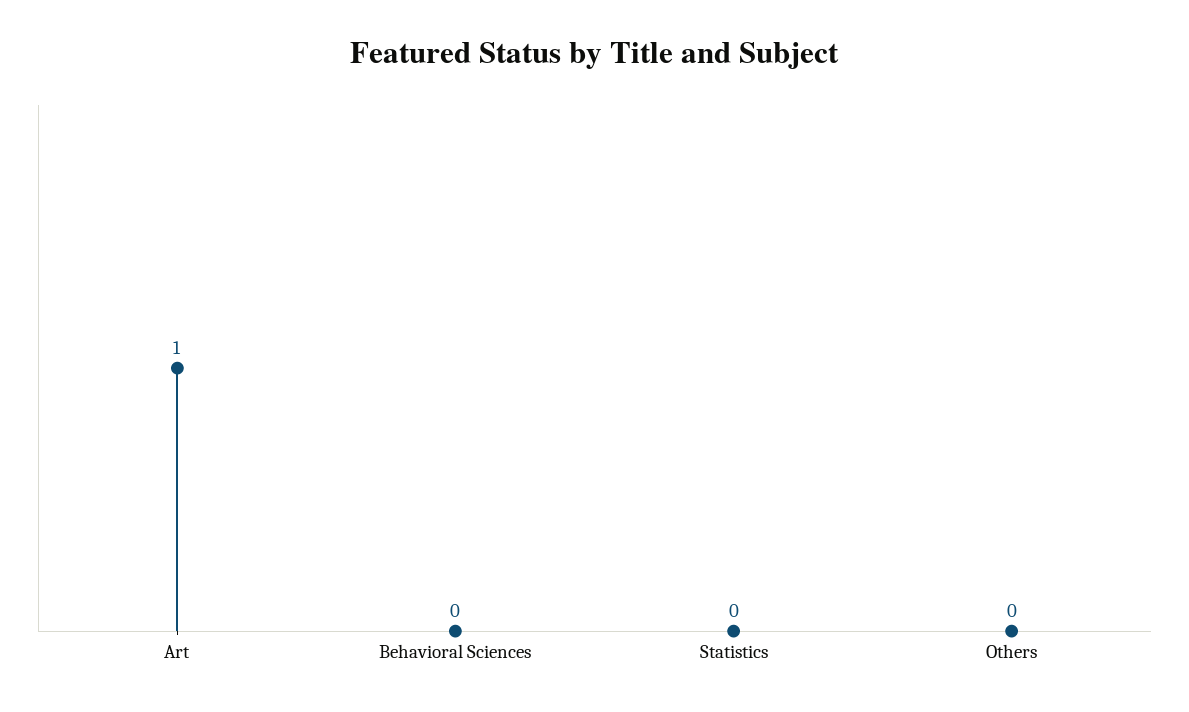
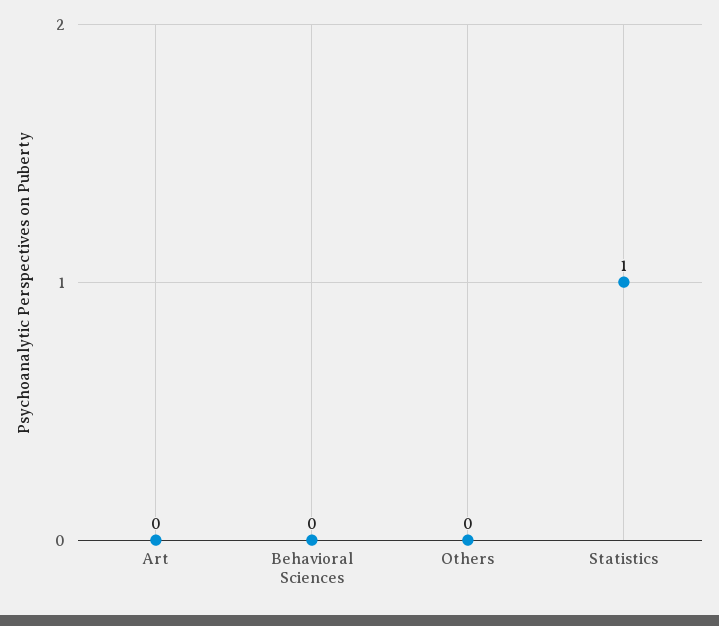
Art: 1 -> 0
Statistics: 0 -> 1

